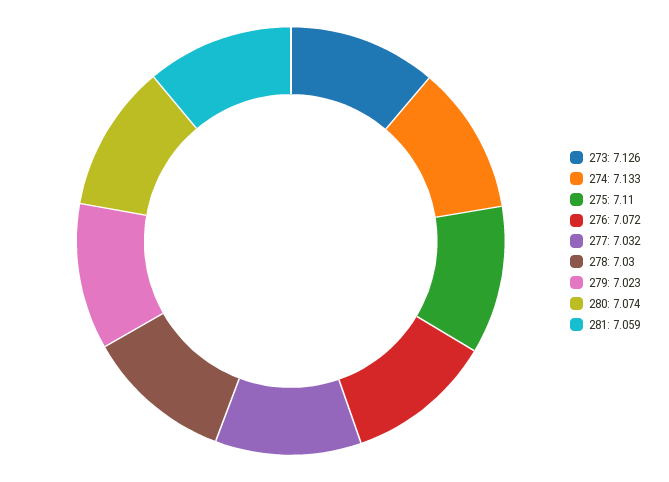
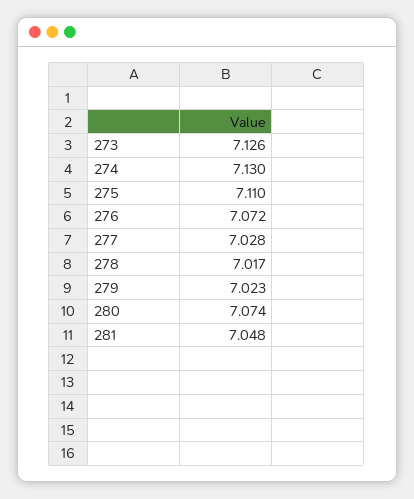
274: 7.133 -> 7.13
277: 7.032 -> 7.028
278: 7.03 -> 7.017
281: 7.059 -> 7.048

